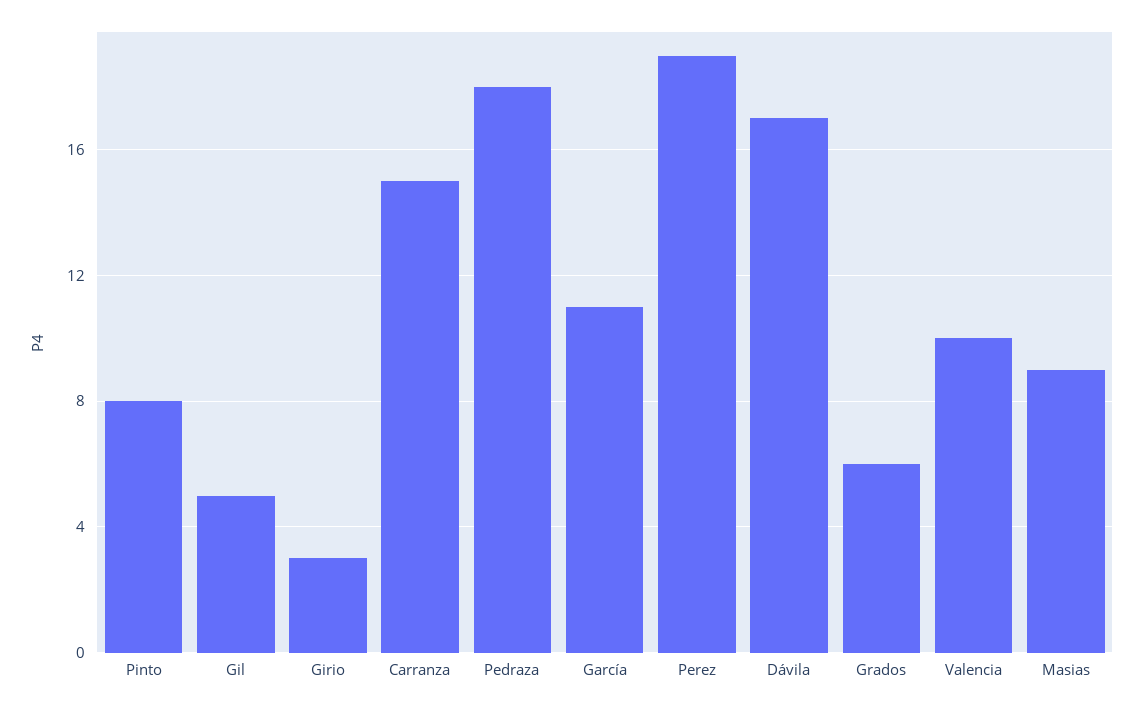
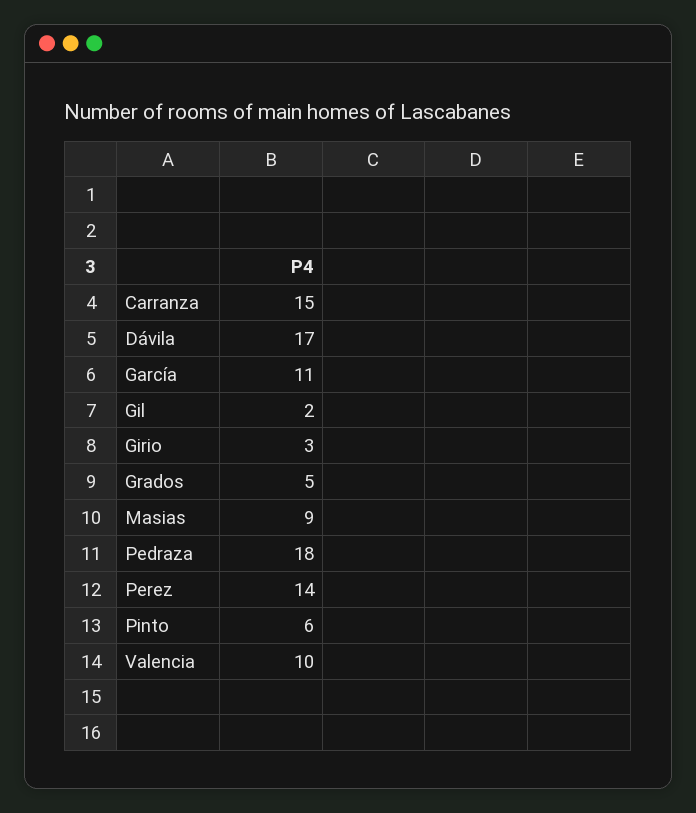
Pinto: 8 -> 6
Gil: 5 -> 2
Perez: 19 -> 14
Grados: 6 -> 5

